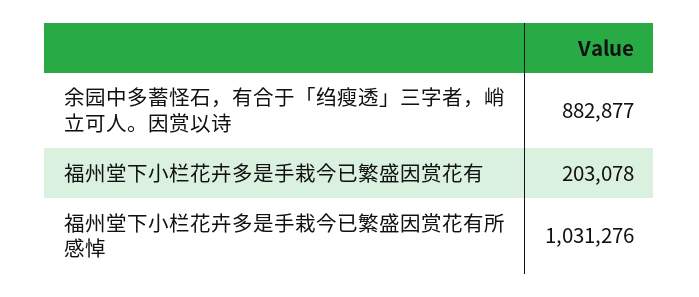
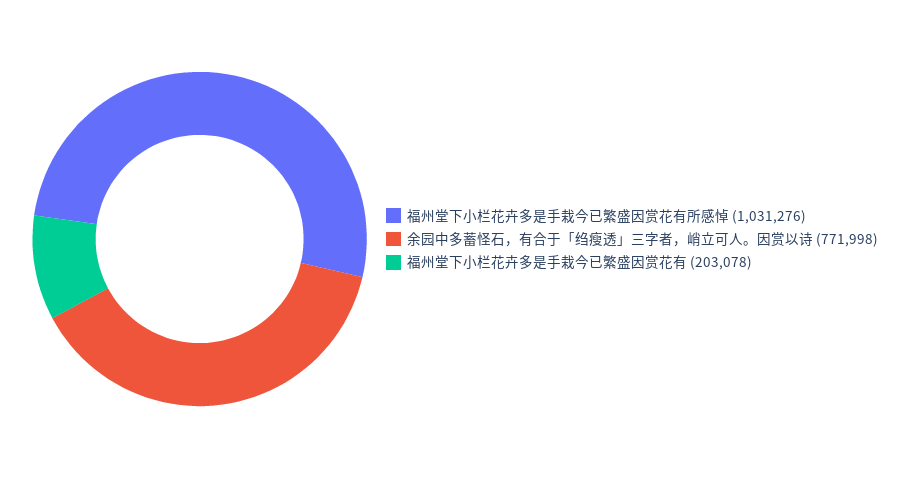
余园中多蓄怪石，有合于「绉瘦透」三字者，峭立可人。因赏以诗: 882877 -> 771998

